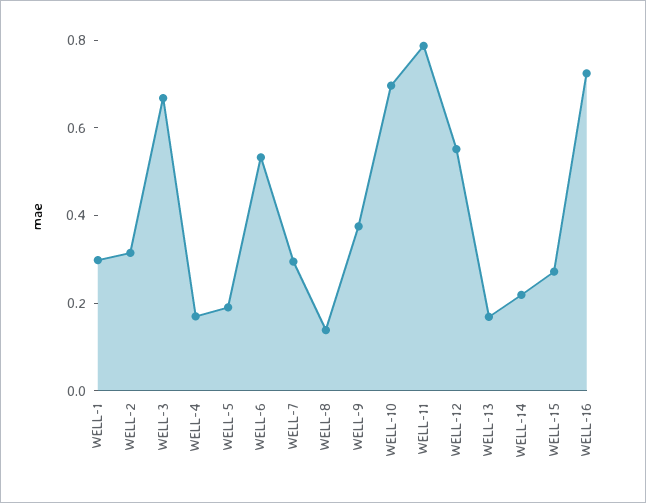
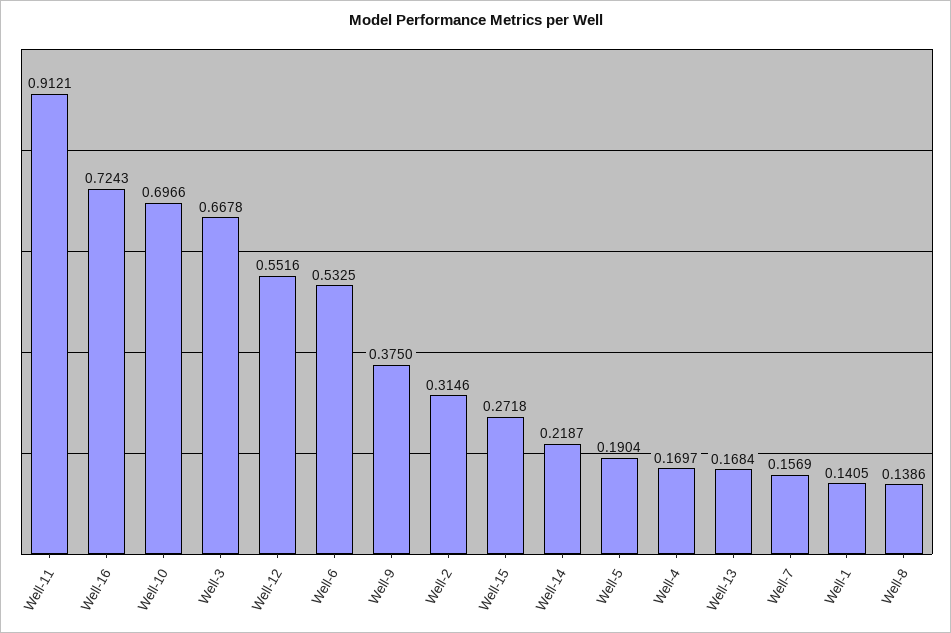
WELL-1: 0.3 -> 0.1405
WELL-7: 0.3 -> 0.1569
WELL-11: 0.8 -> 0.9121

